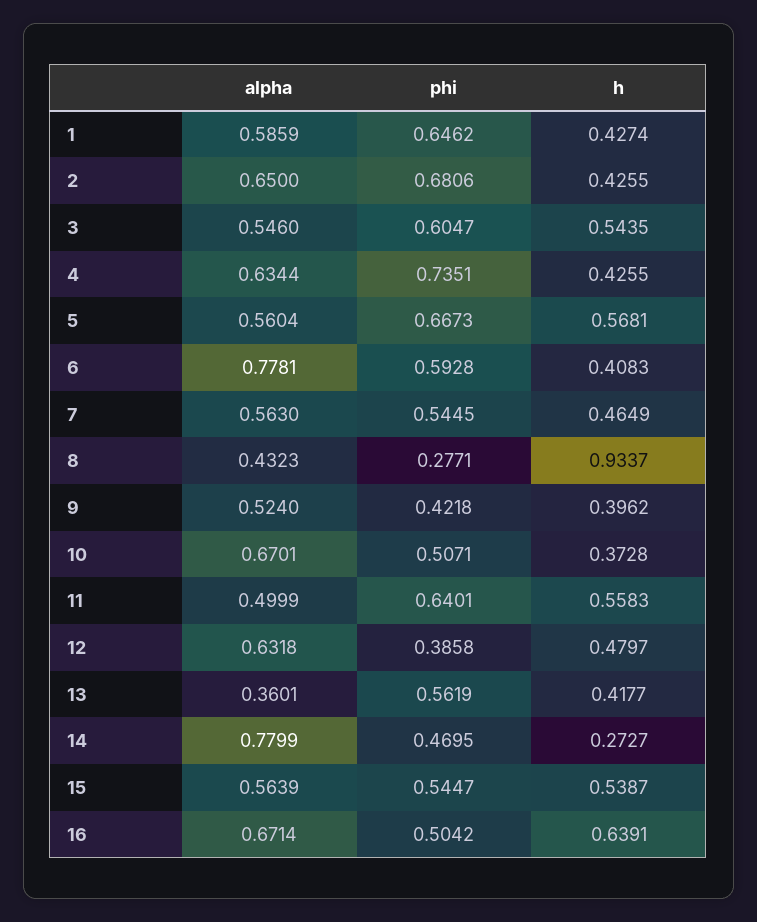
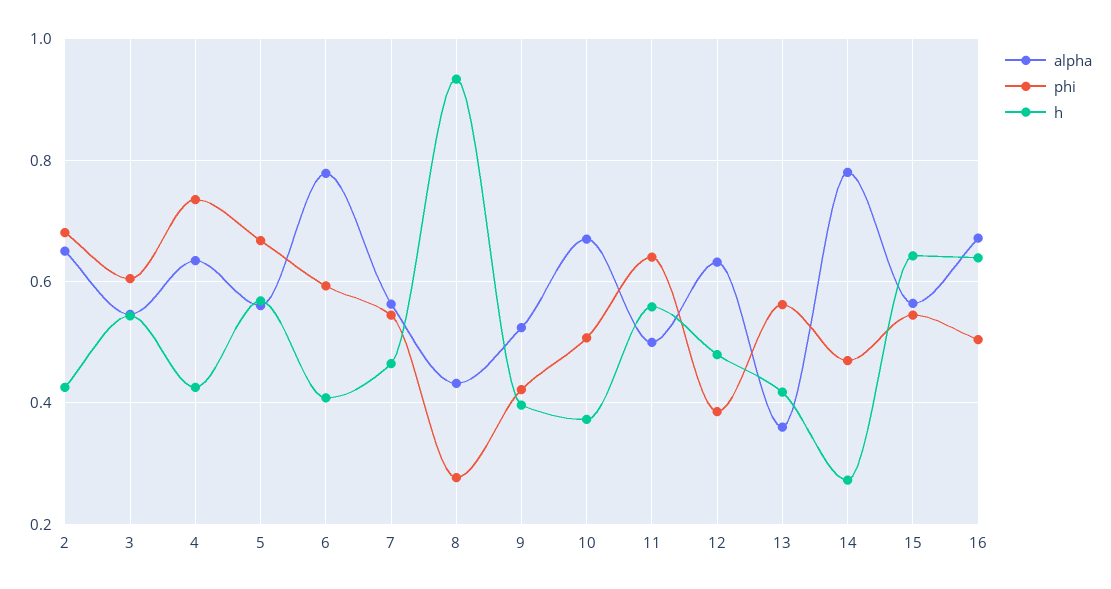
alpha, 1: 0.5859 -> none
phi, 1: 0.6462 -> none
h, 1: 0.4274 -> none
h, 15: 0.5387 -> 0.64

